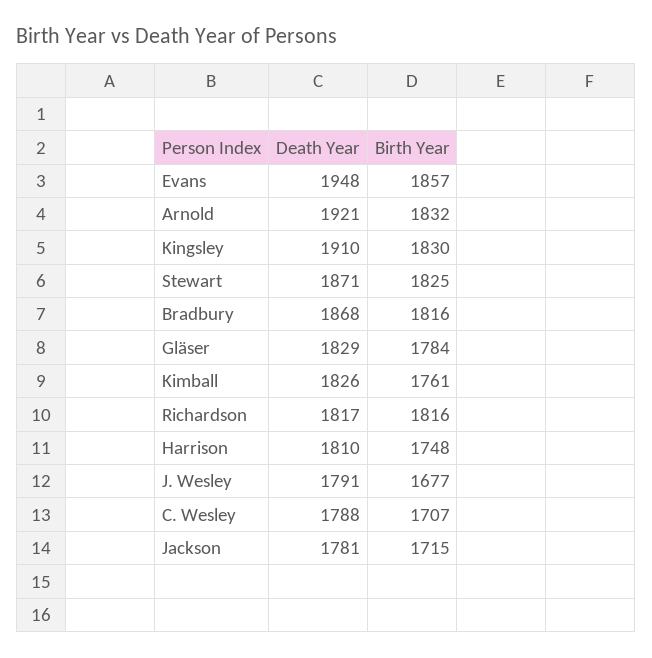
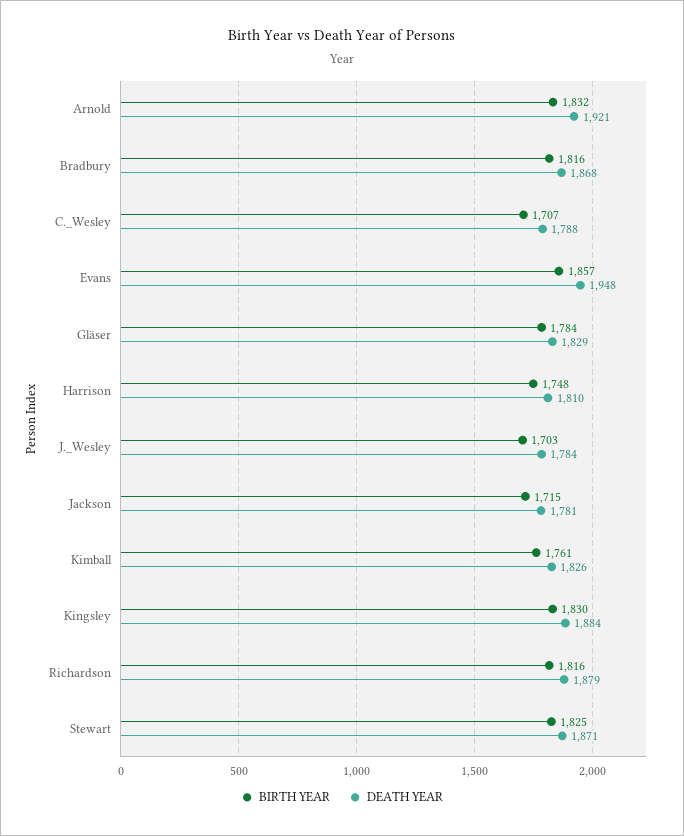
Death Year, Kingsley: 1910 -> 1884
Death Year, Richardson: 1817 -> 1879
Death Year, J. Wesley: 1791 -> 1784
Birth Year, J. Wesley: 1677 -> 1703

